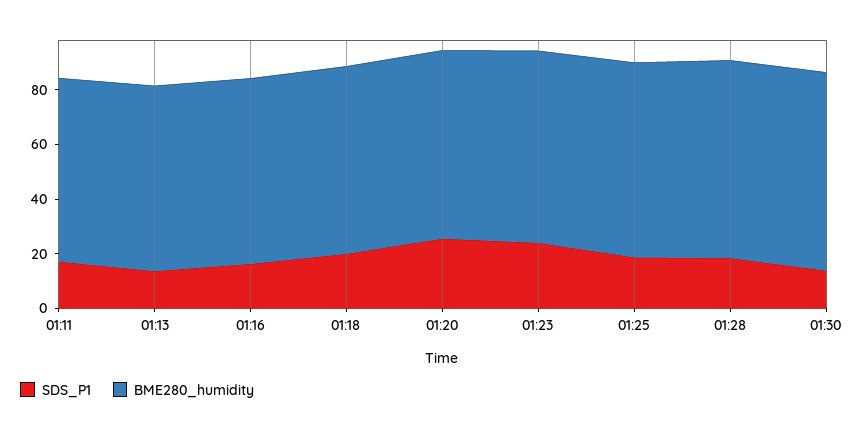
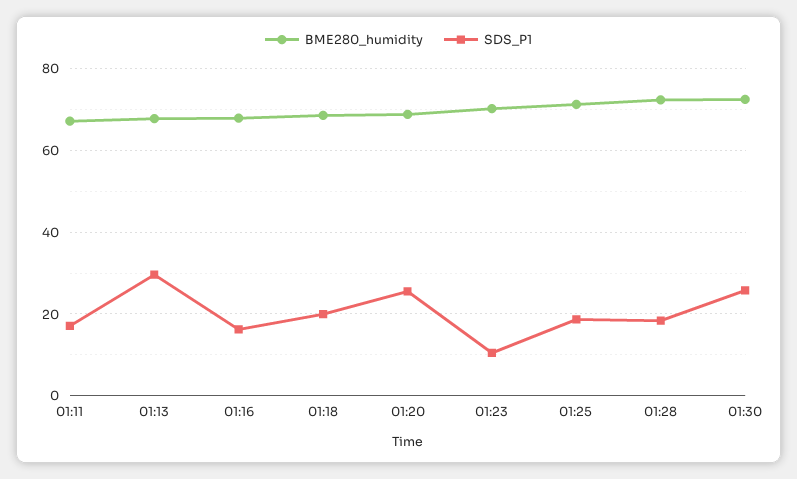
SDS_P1, 01:13: 15 -> 30
SDS_P1, 01:23: 25 -> 10
SDS_P1, 01:30: 15 -> 26

